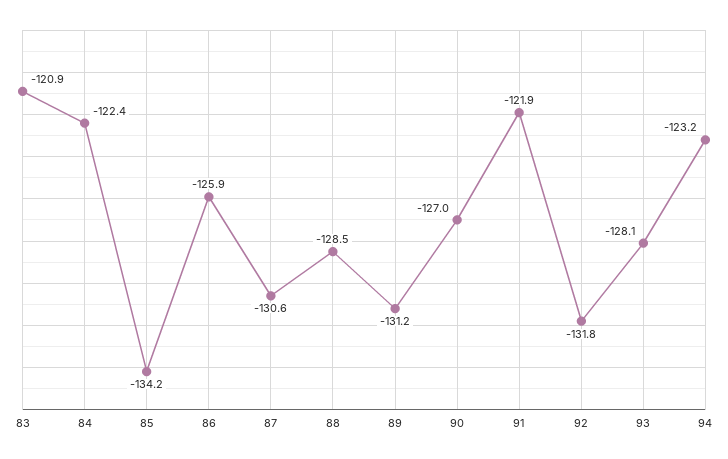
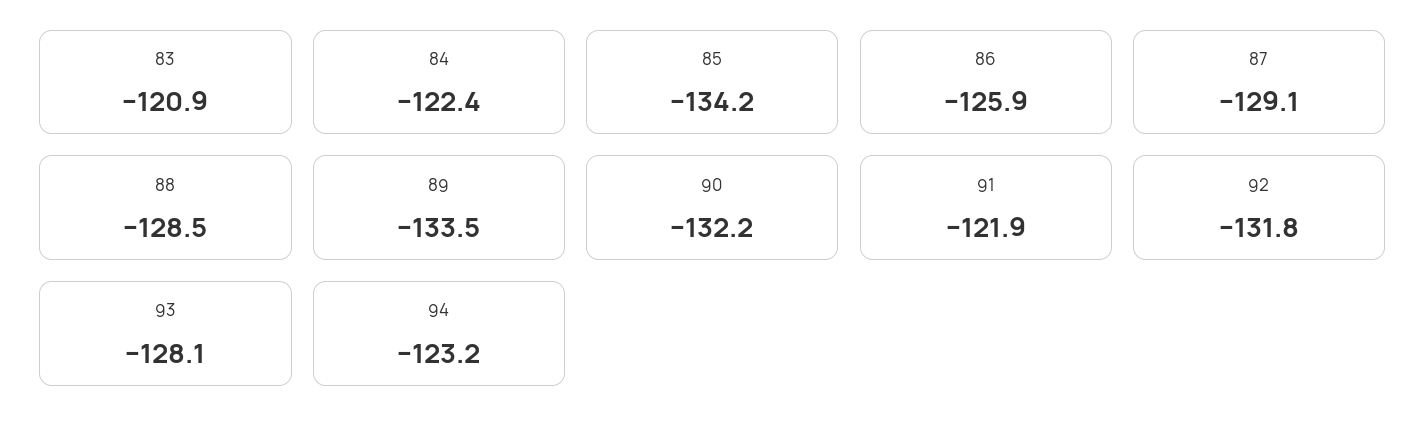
87: -130.6 -> -129.1
89: -131.2 -> -133.5
90: -127 -> -132.2

